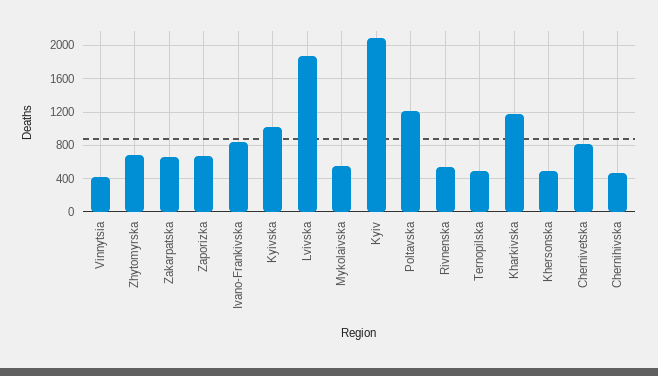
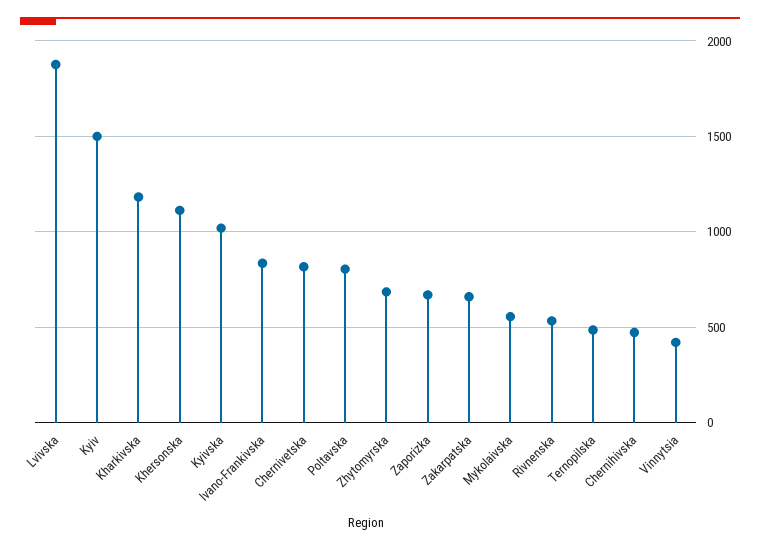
Kyiv: 2100 -> 1500
Poltavska: 1200 -> 800
Khersonska: 500 -> 1100

